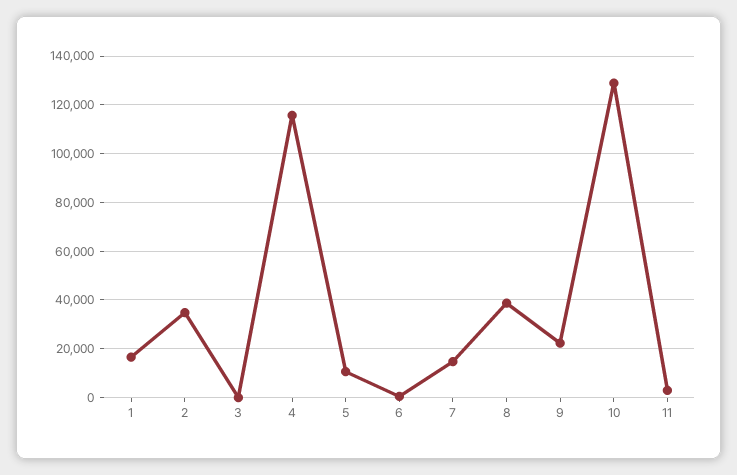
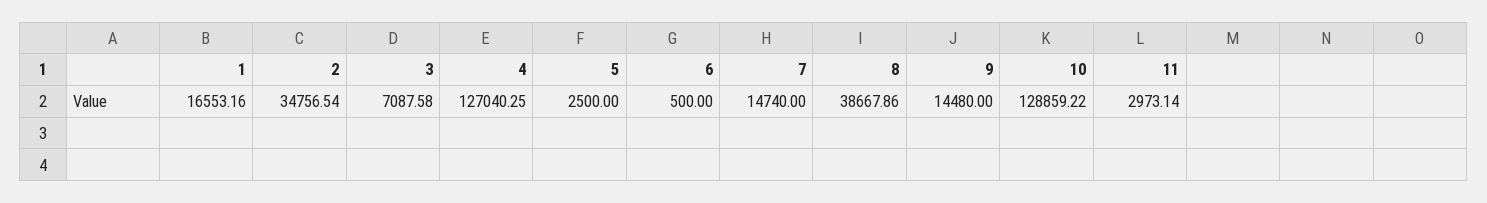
3: 0 -> 7087.58
4: 115000 -> 127040.25
5: 10000 -> 2500
9: 22500 -> 14480

